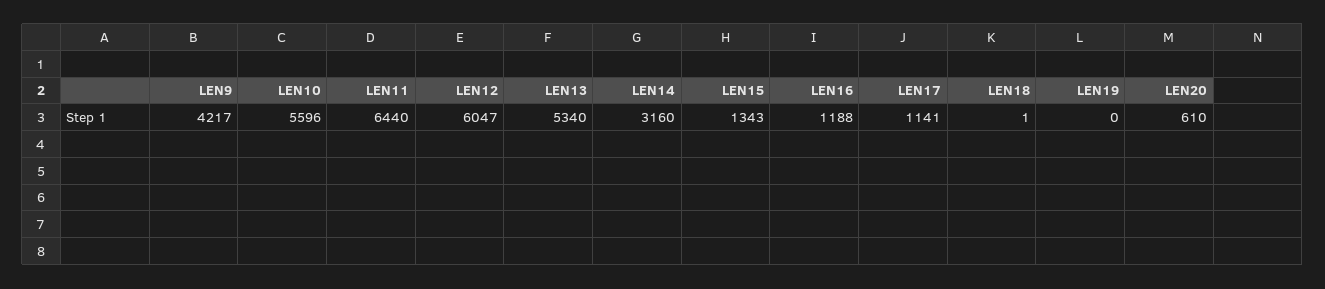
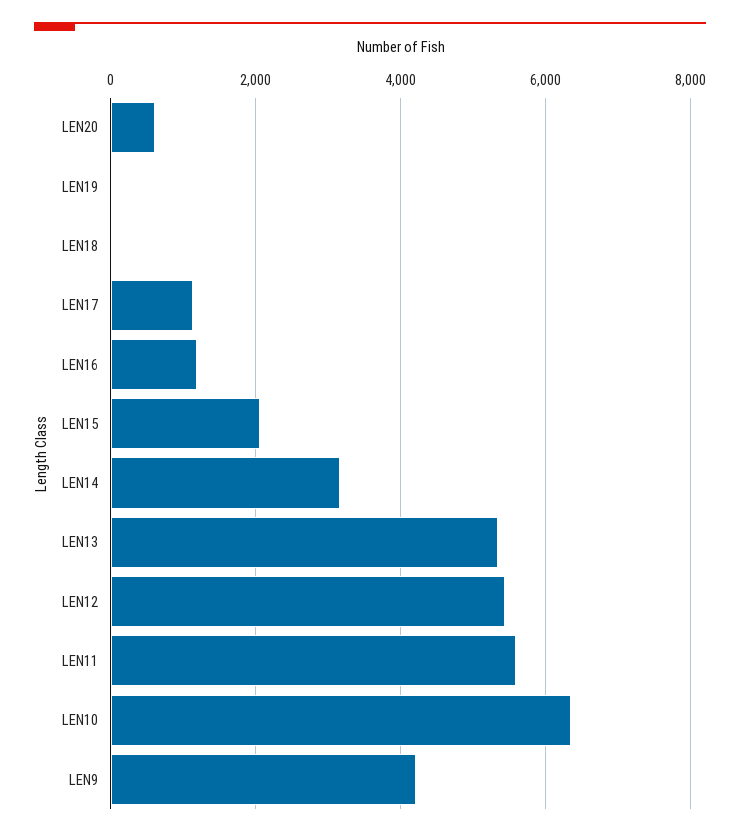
LEN10: 5596 -> 6400
LEN11: 6440 -> 5600
LEN12: 6047 -> 5400
LEN15: 1343 -> 2000

